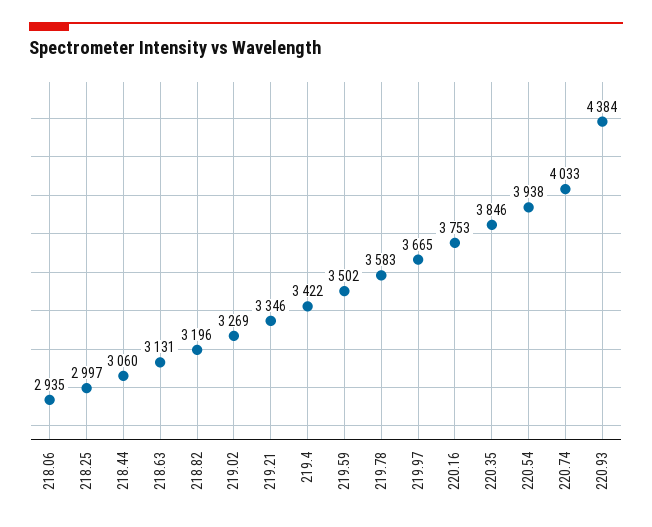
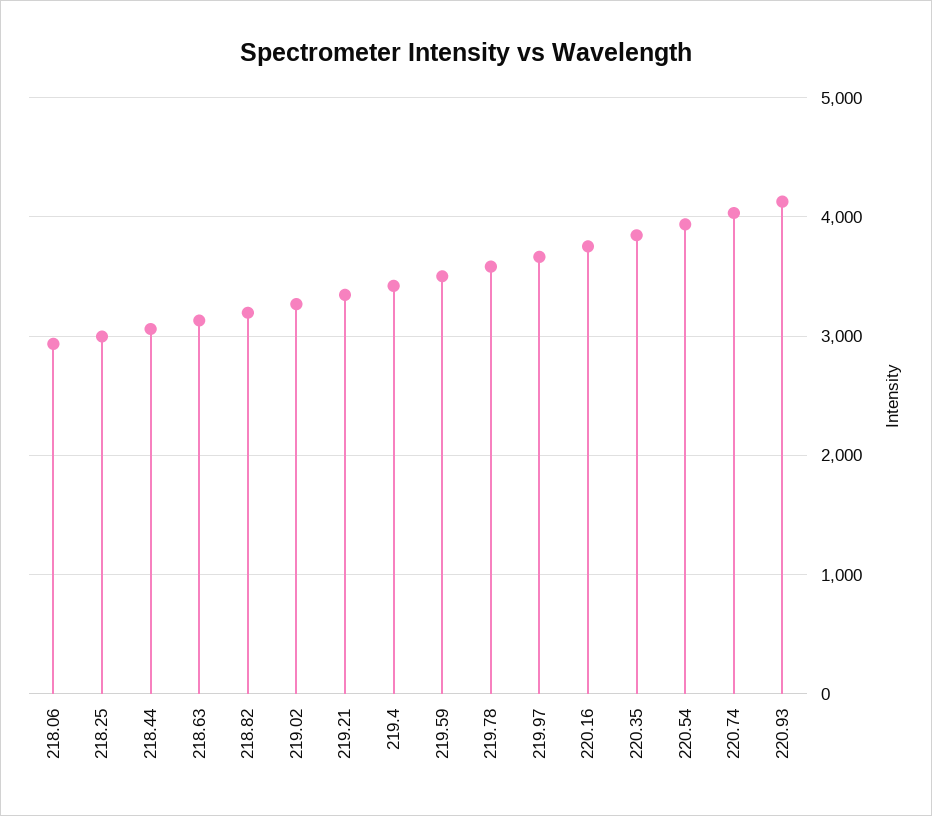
220.93: 4384 -> 4100

